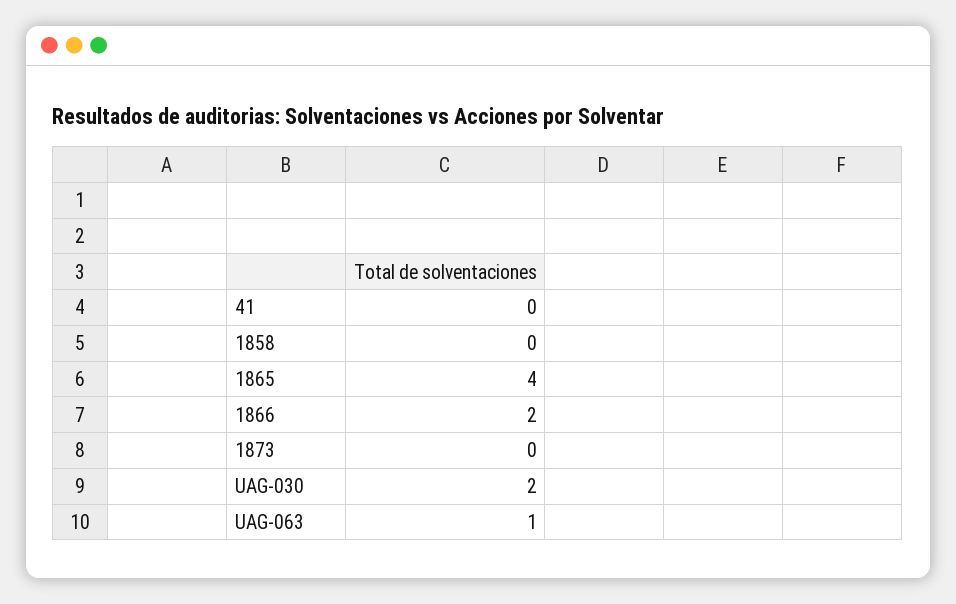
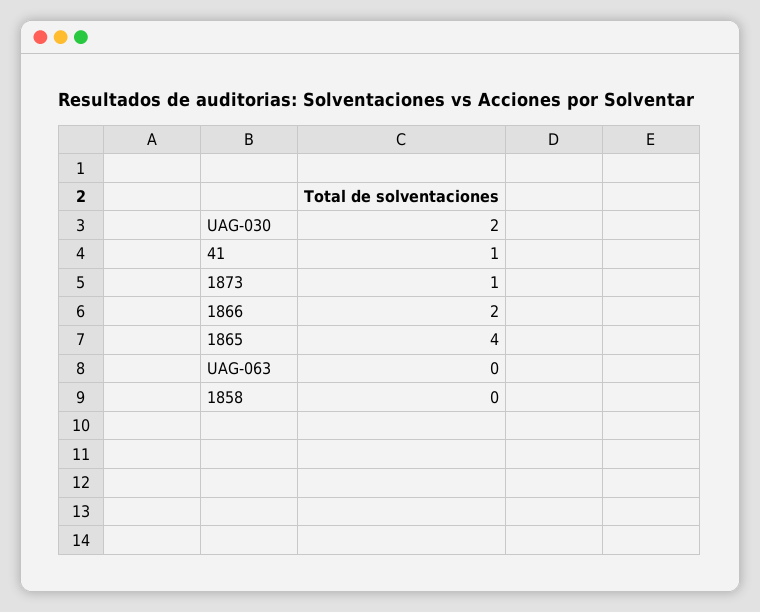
41: 0 -> 1
1873: 0 -> 1
UAG-063: 1 -> 0

